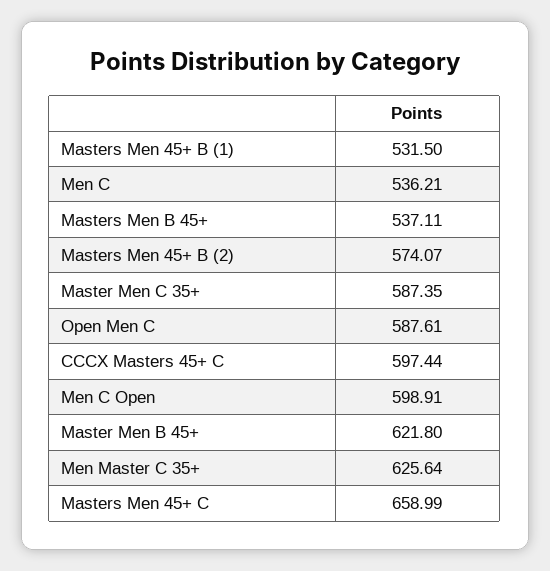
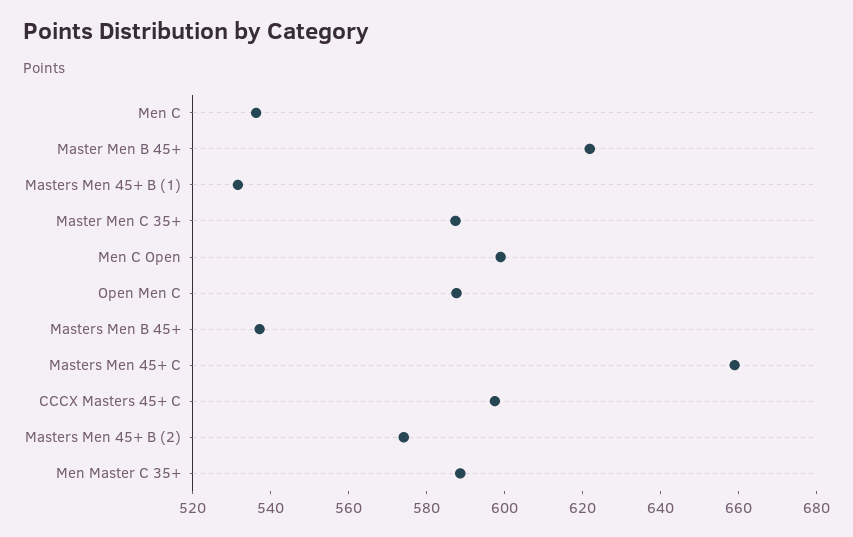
Men Master C 35+: 625.64 -> 590

